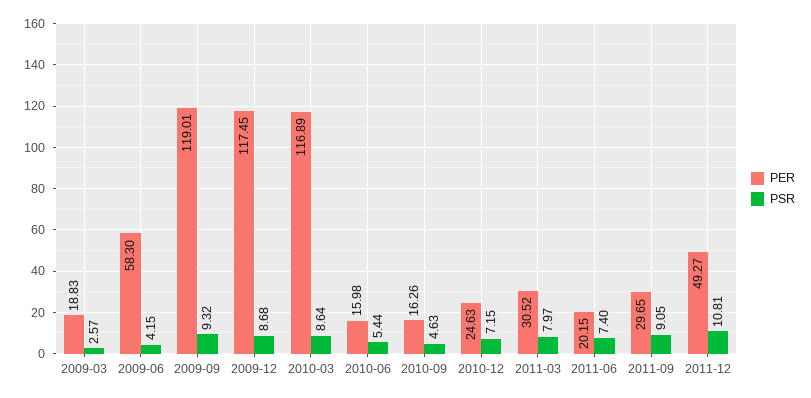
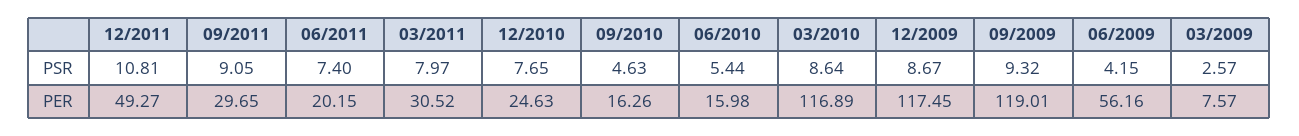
PER, 2009-03: 18.83 -> 7.57
PER, 2009-06: 58.3 -> 56.16
PSR, 2009-12: 8.68 -> 8.67
PSR, 2010-12: 7.15 -> 7.65

